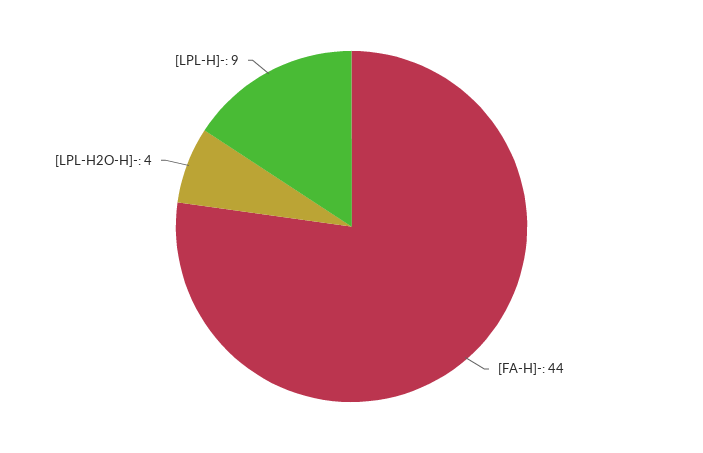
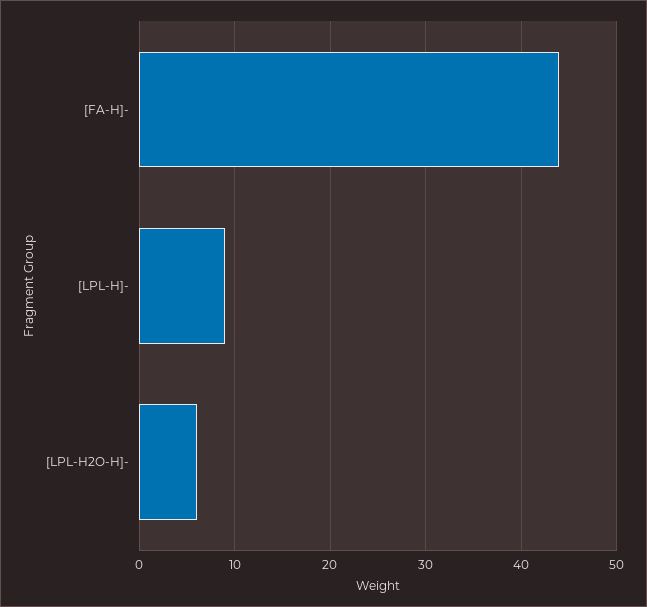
[LPL-H2O-H]-: 4 -> 6

